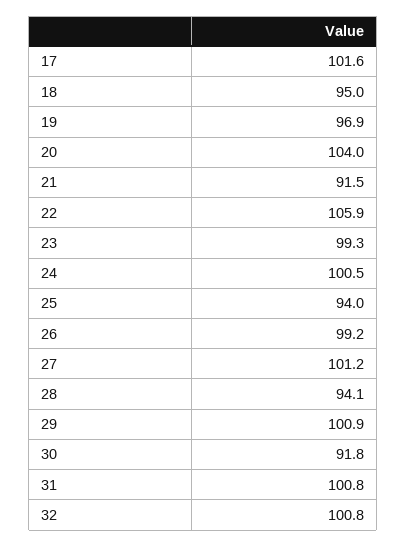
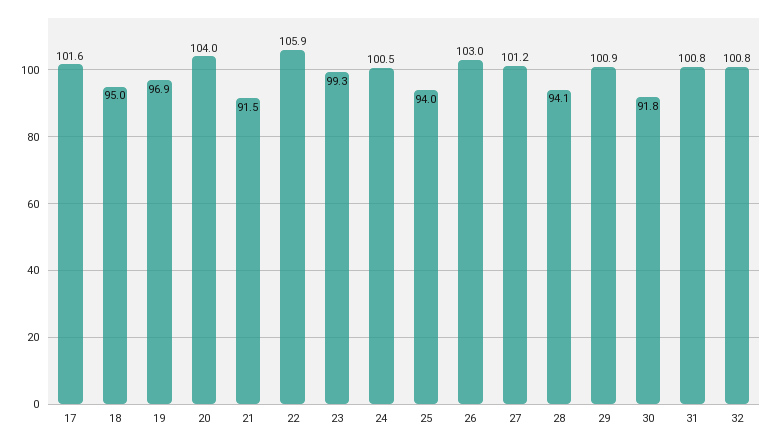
26: 99.2 -> 103

